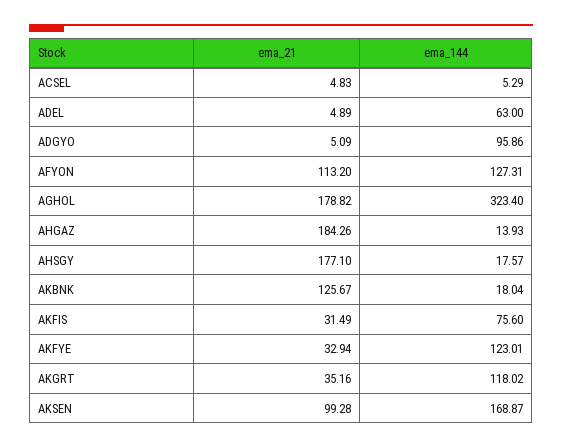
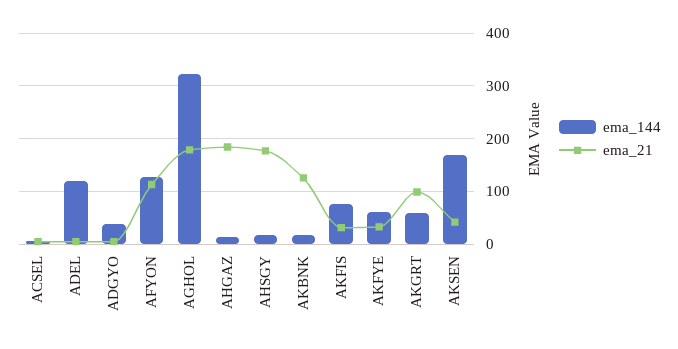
ema_144, ADEL: 63 -> 120
ema_144, ADGYO: 95.86 -> 40
ema_144, AKFYE: 123.01 -> 60
ema_21, AKGRT: 35.16 -> 100
ema_144, AKGRT: 118.02 -> 60
ema_21, AKSEN: 99.28 -> 40

